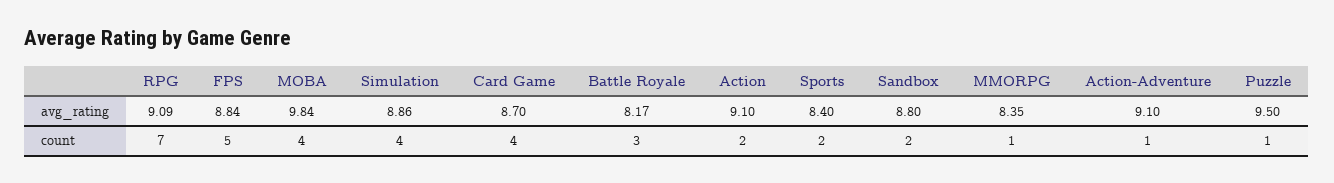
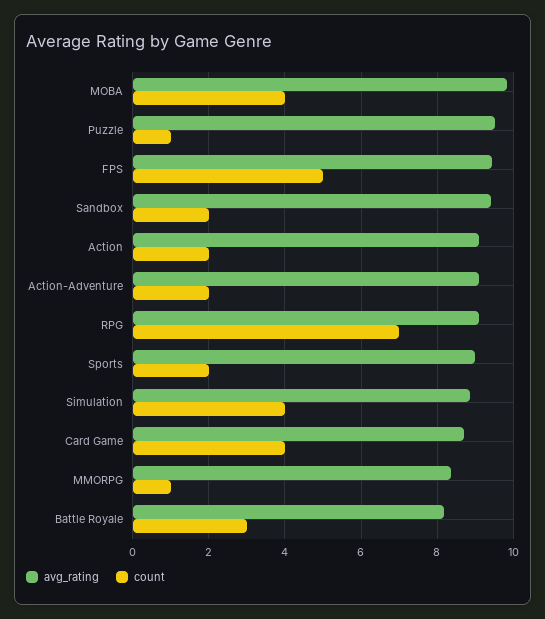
avg_rating, FPS: 8.84 -> 9.4
avg_rating, Sports: 8.4 -> 9
avg_rating, Sandbox: 8.8 -> 9.4
count, Action-Adventure: 1 -> 2

